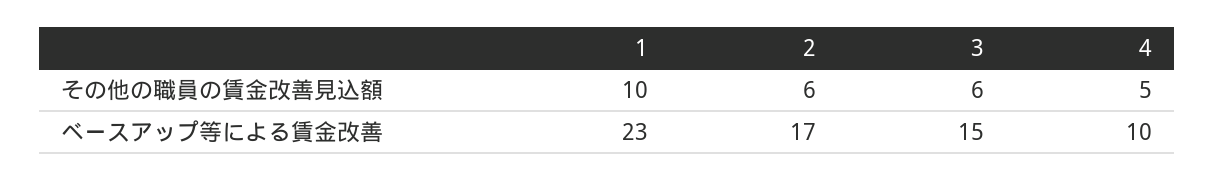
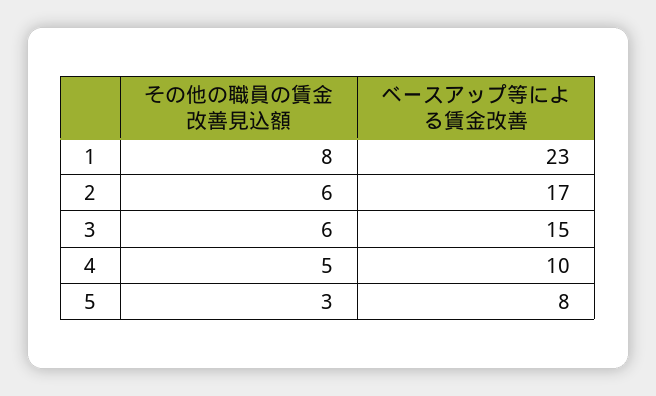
1, その他の職員の賃金改善見込額: 10 -> 8
5, その他の職員の賃金改善見込額: none -> 3
5, ベースアップ等による賃金改善: none -> 8

